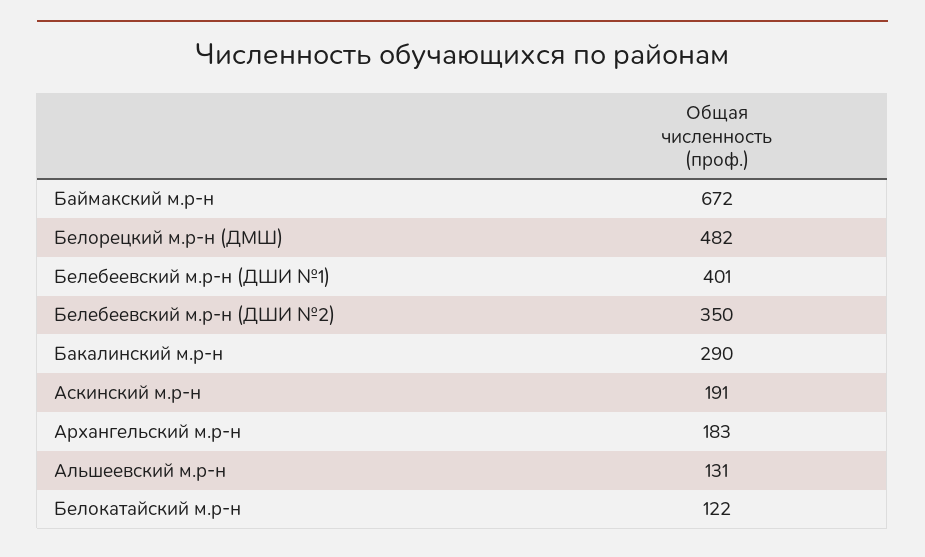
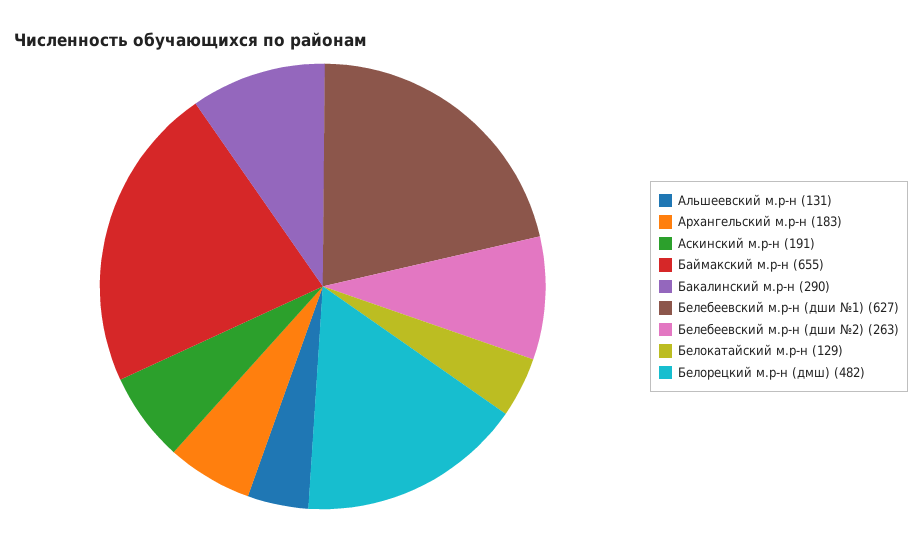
Баймакский м.р-н: 672 -> 655
Белебеевский м.р-н (ДШИ №1): 401 -> 627
Белебеевский м.р-н (ДШИ №2): 350 -> 263
Белокатайский м.р-н: 122 -> 129

